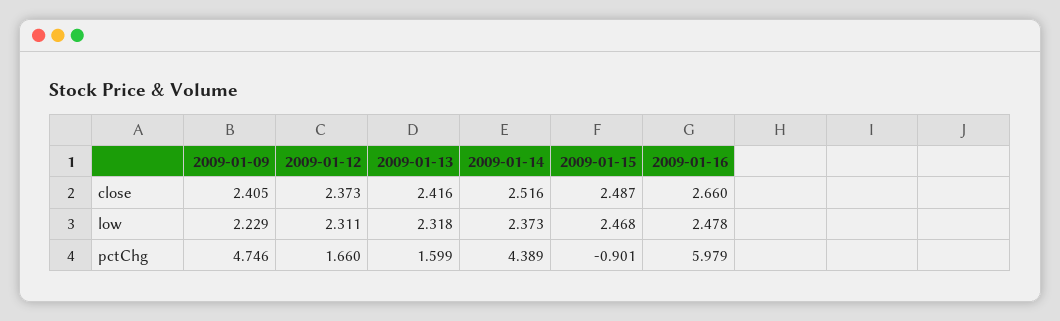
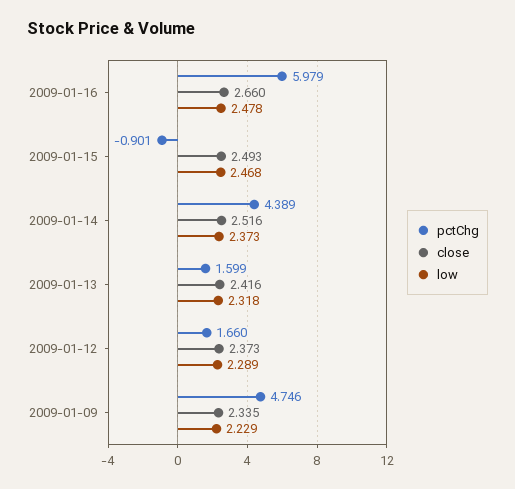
close, 2009-01-09: 2.405 -> 2.335
close, 2009-01-15: 2.487 -> 2.493
low, 2009-01-12: 2.311 -> 2.289

